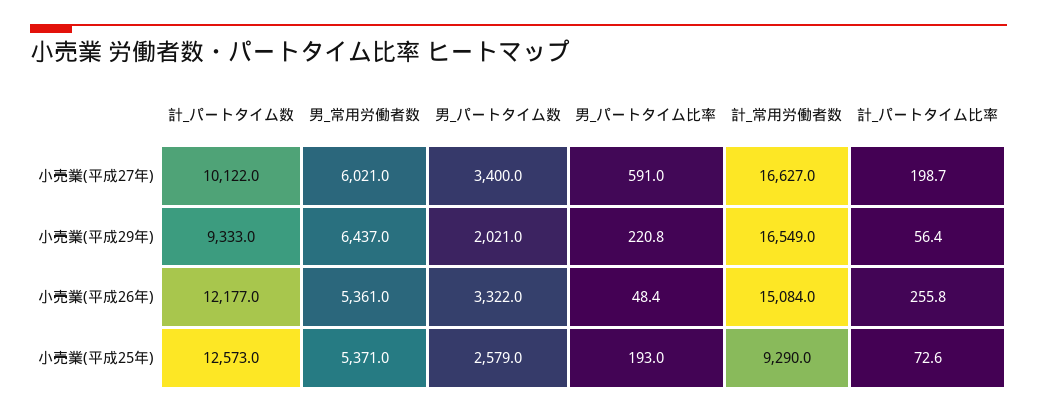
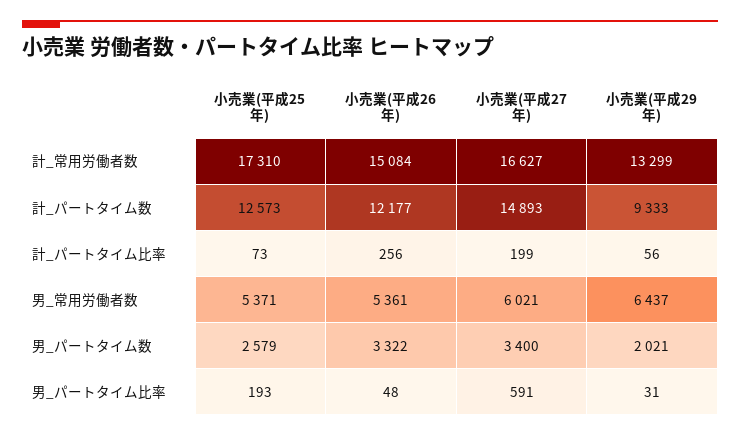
計_パートタイム数, 小売業(平成27年): 10122 -> 14893
男_パートタイム比率, 小売業(平成29年): 220.8 -> 31
計_常用労働者数, 小売業(平成29年): 16549 -> 13299
計_常用労働者数, 小売業(平成25年): 9290 -> 17310

